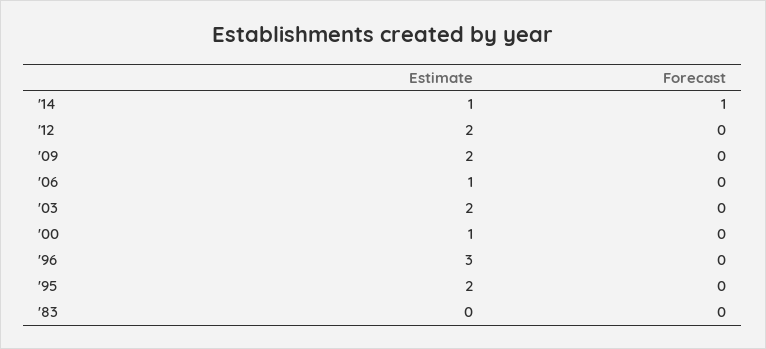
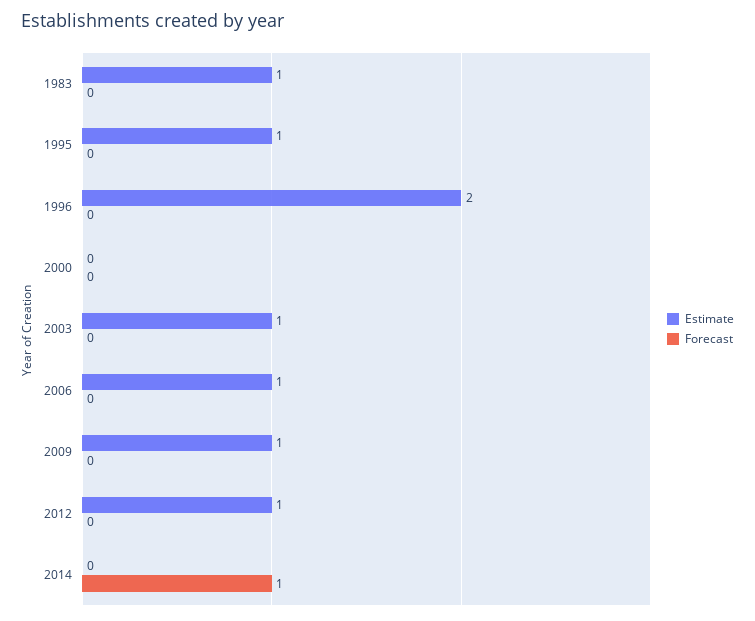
Estimate, '14: 1 -> 0
Estimate, '12: 2 -> 1
Estimate, '09: 2 -> 1
Estimate, '03: 2 -> 1
Estimate, '00: 1 -> 0
Estimate, '96: 3 -> 2
Estimate, '95: 2 -> 1
Estimate, '83: 0 -> 1

